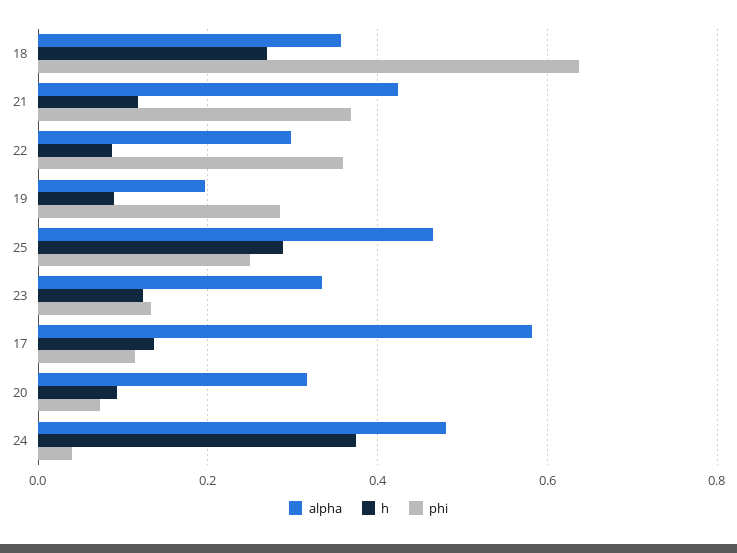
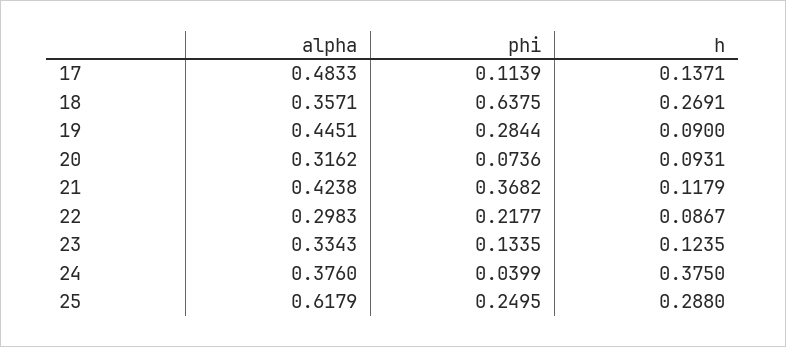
phi, 22: 0.36 -> 0.2177
alpha, 19: 0.2 -> 0.4451
alpha, 25: 0.46 -> 0.6179
alpha, 17: 0.58 -> 0.4833
alpha, 24: 0.48 -> 0.376

